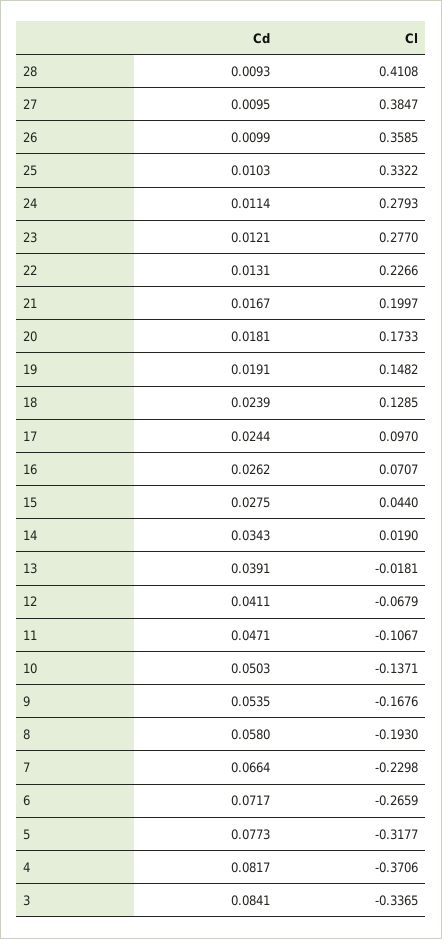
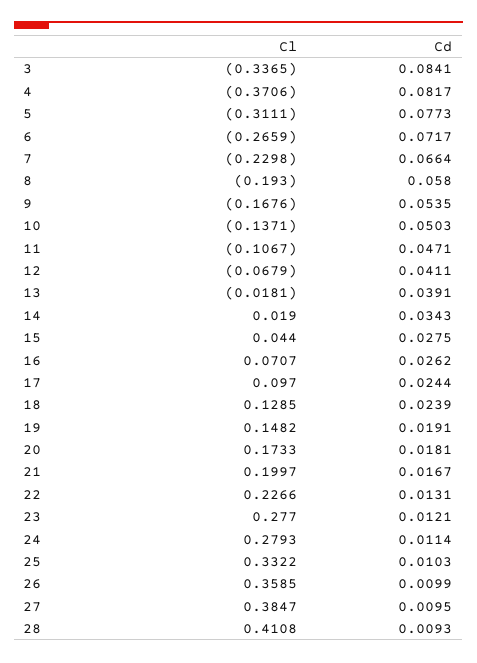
Cl, 5: -0.3177 -> -0.3111

